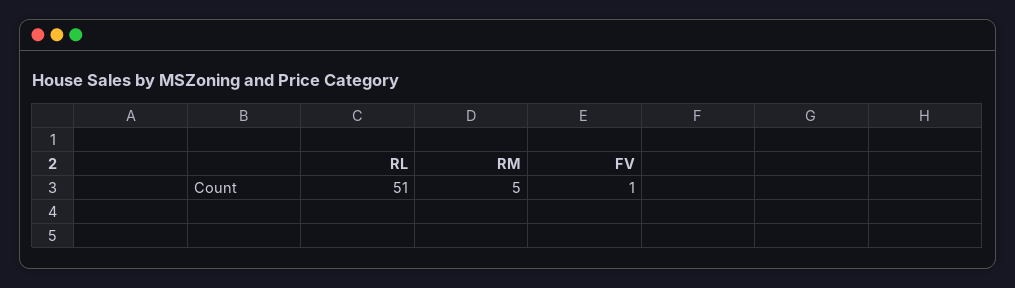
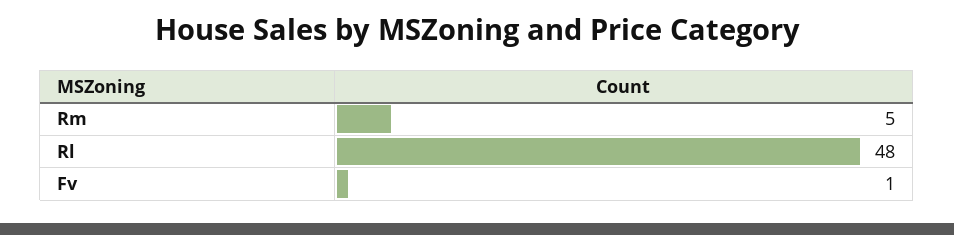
RL: 51 -> 48

